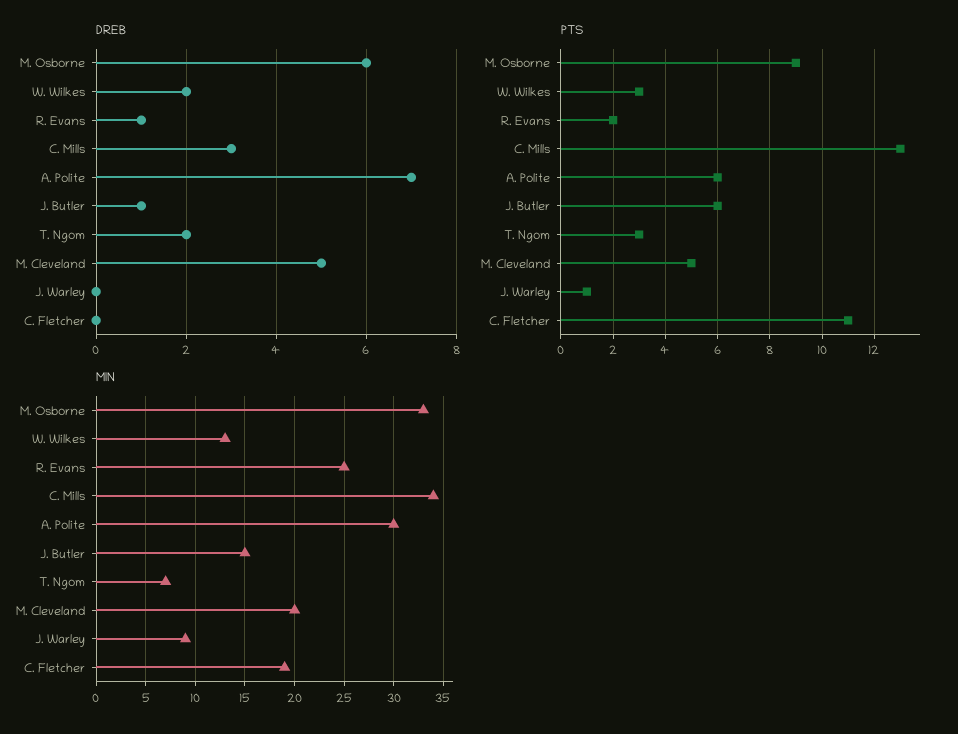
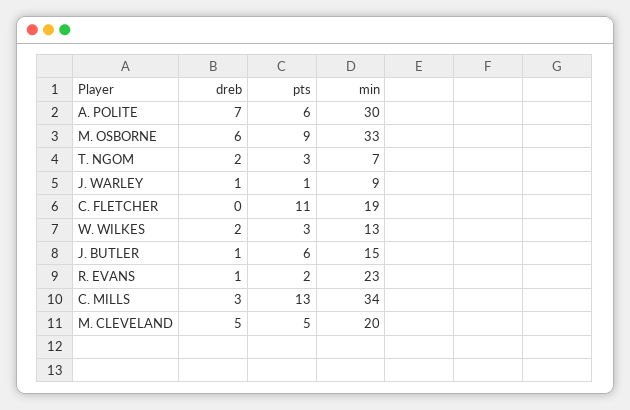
DREB, J. Warley: 0 -> 1
MIN, R. Evans: 25 -> 23

